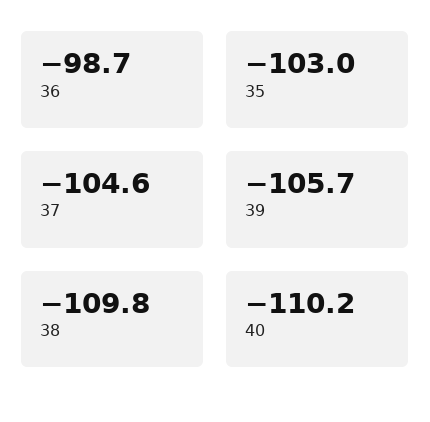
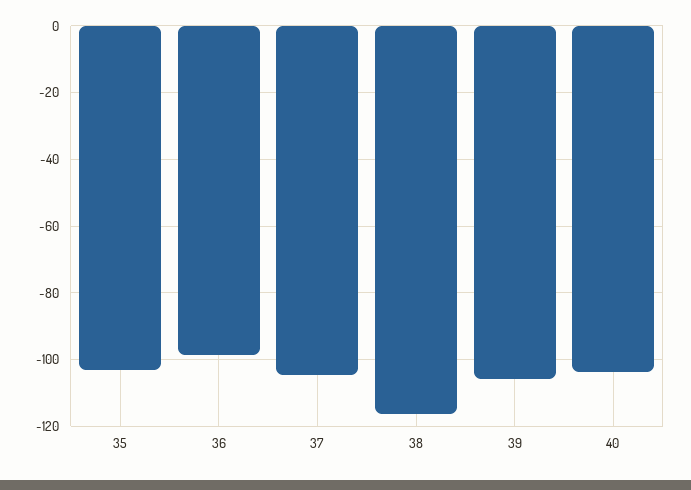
38: -109.8 -> -116
40: -110.2 -> -104

